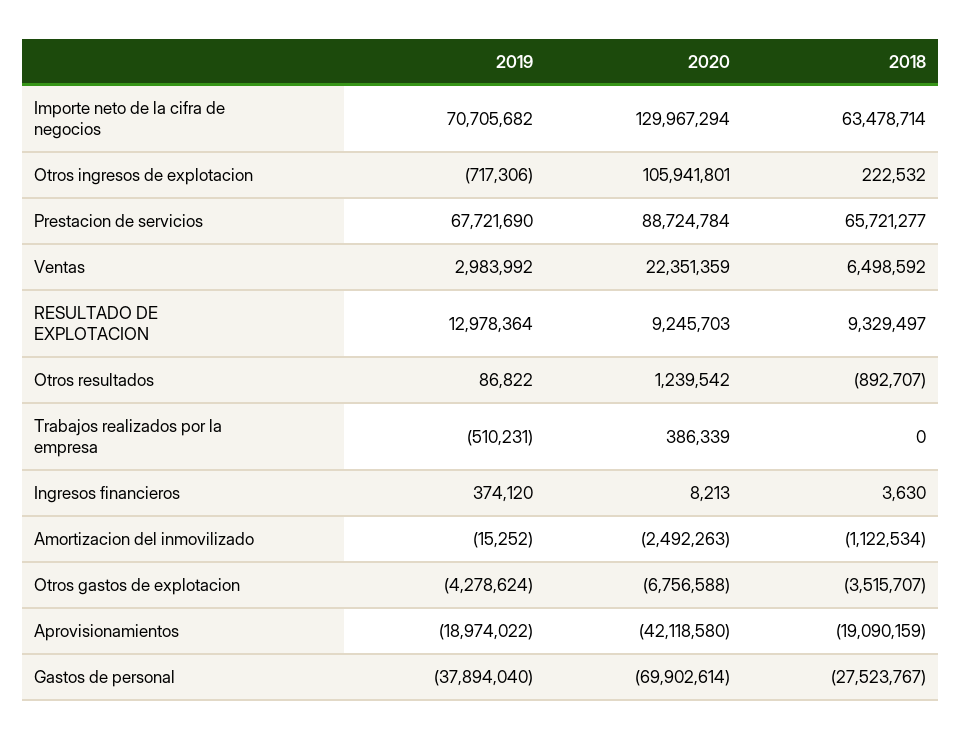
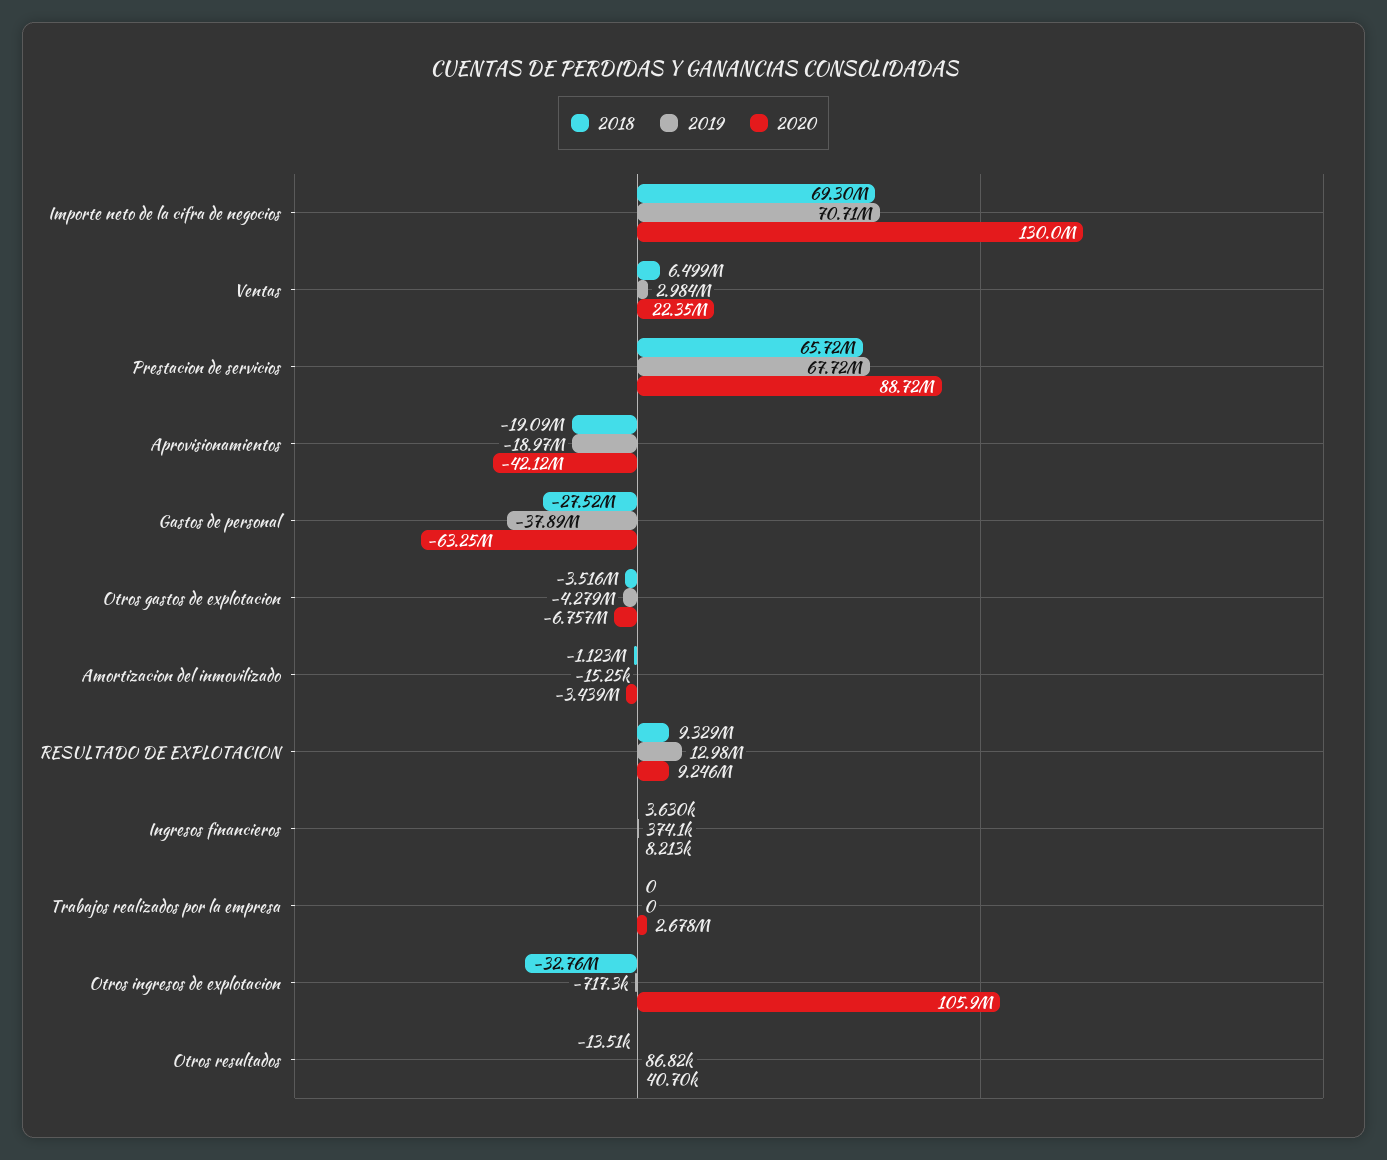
2018, Importe neto de la cifra de negocios: 63478714 -> 69300000
2018, Otros ingresos de explotacion: 222532 -> -32760000
2020, Otros resultados: 1239542 -> 40700
2018, Otros resultados: -892707 -> -13510
2019, Trabajos realizados por la empresa: -510231 -> 0
2020, Trabajos realizados por la empresa: 386339 -> 2678000
2020, Amortizacion del inmovilizado: -2492263 -> -3439000
2020, Gastos de personal: -69902614 -> -63250000

